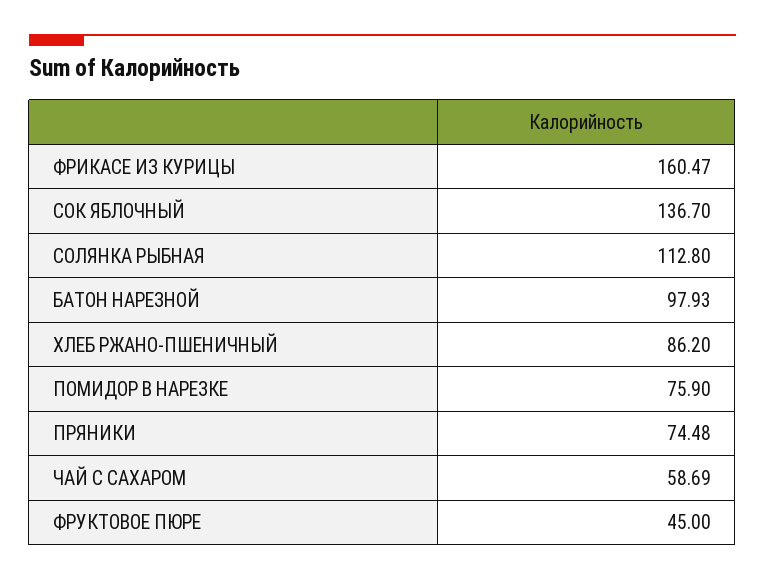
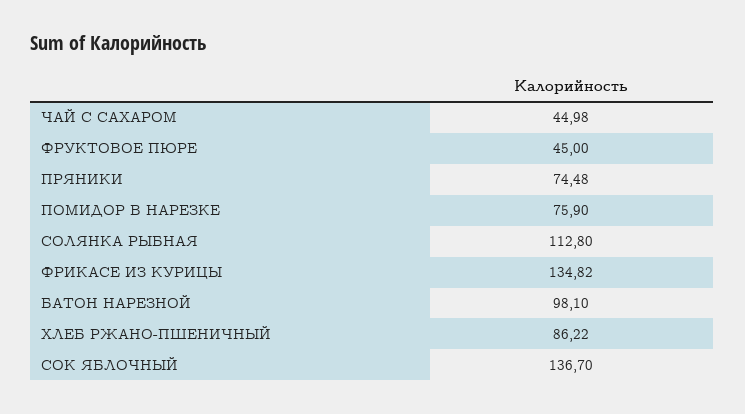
ФРИКАСЕ ИЗ КУРИЦЫ: 160.47 -> 134.82
БАТОН НАРЕЗНОЙ: 97.93 -> 98.1
ХЛЕБ РЖАНО-ПШЕНИЧНЫЙ: 86.2 -> 86.22
ЧАЙ С САХАРОМ: 58.69 -> 44.98

